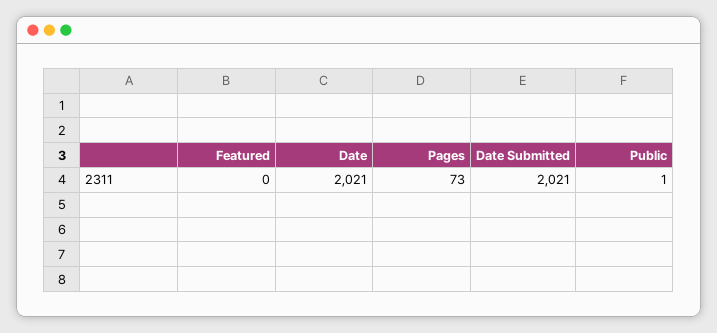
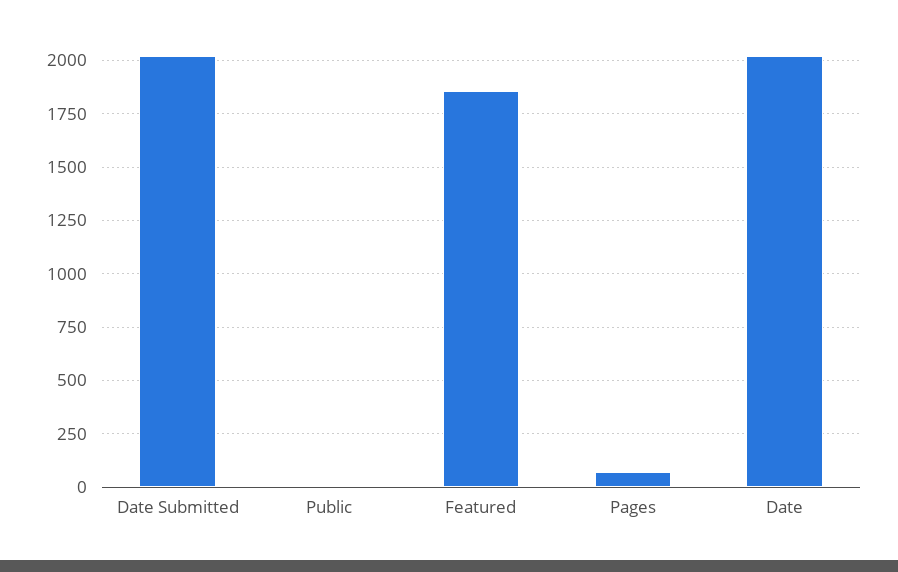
Featured: 0 -> 1850

